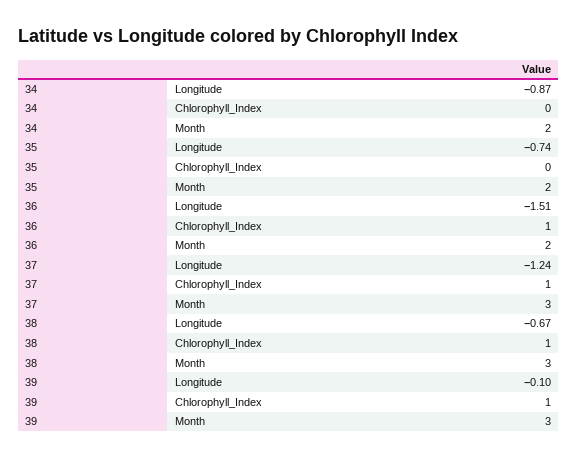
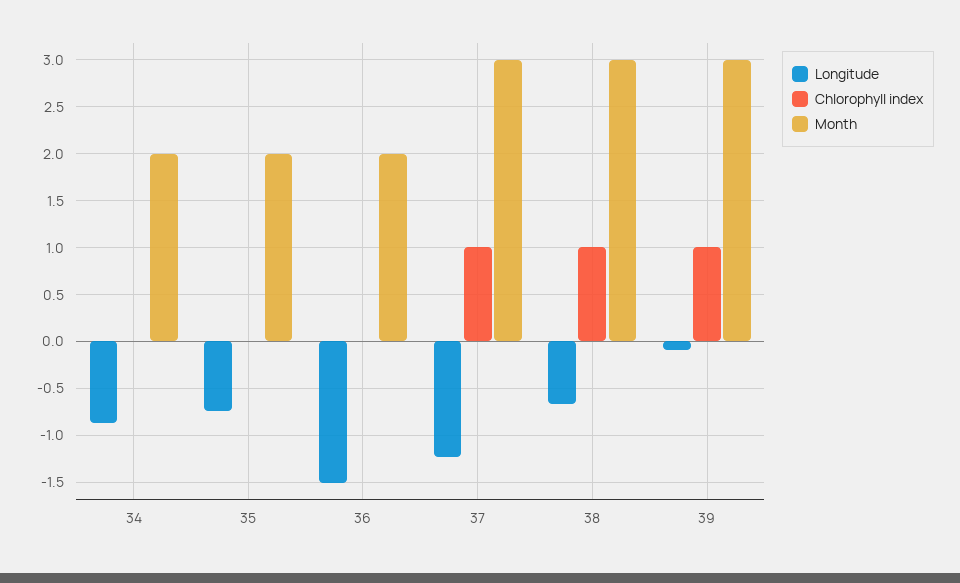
Chlorophyll_Index, 36: 1 -> 0

